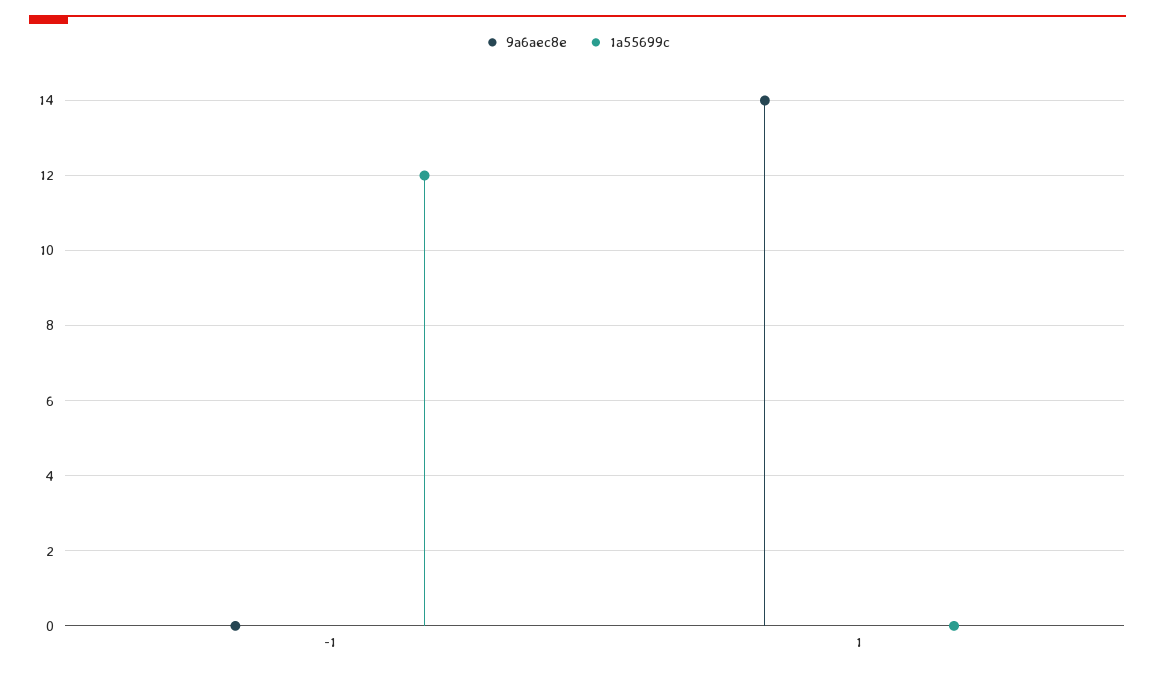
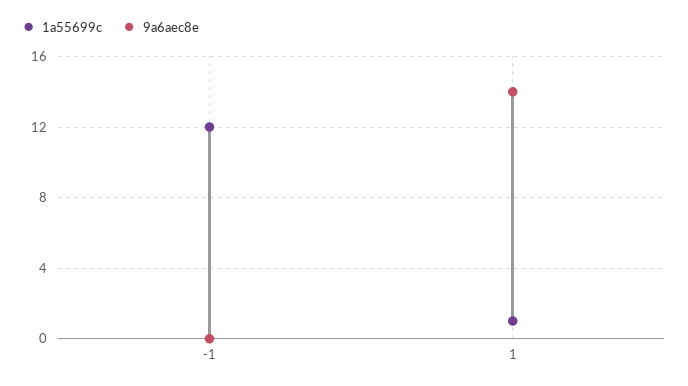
1a55699c, 1: 0 -> 1

